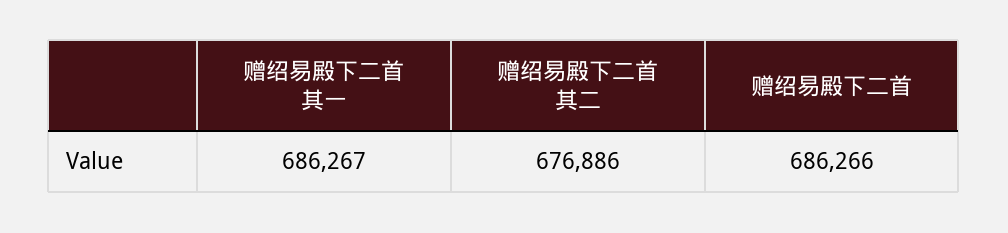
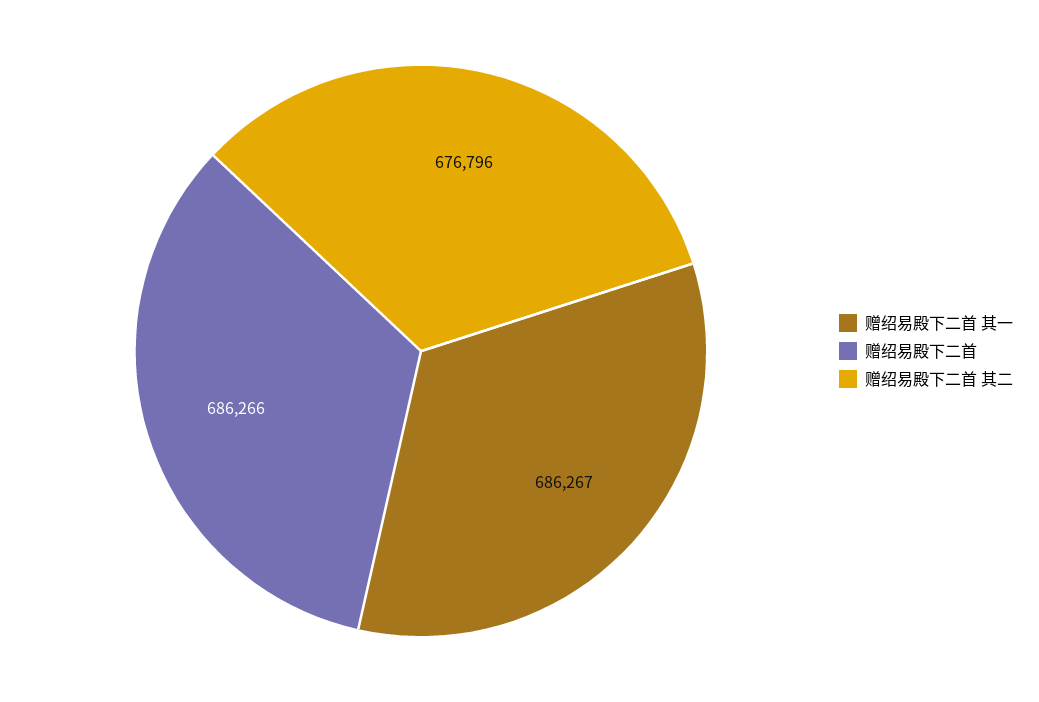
赠绍易殿下二首 其二: 676886 -> 676796

